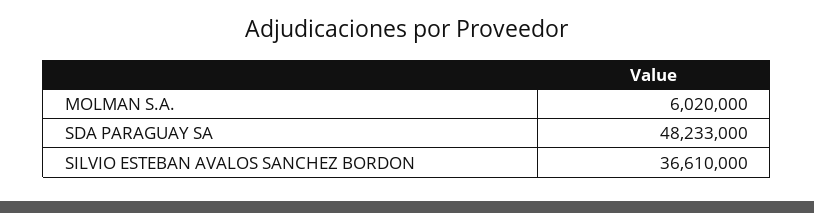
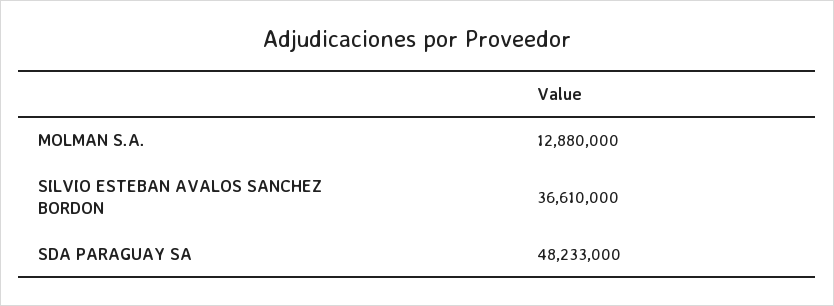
MOLMAN S.A.: 6020000 -> 12880000

